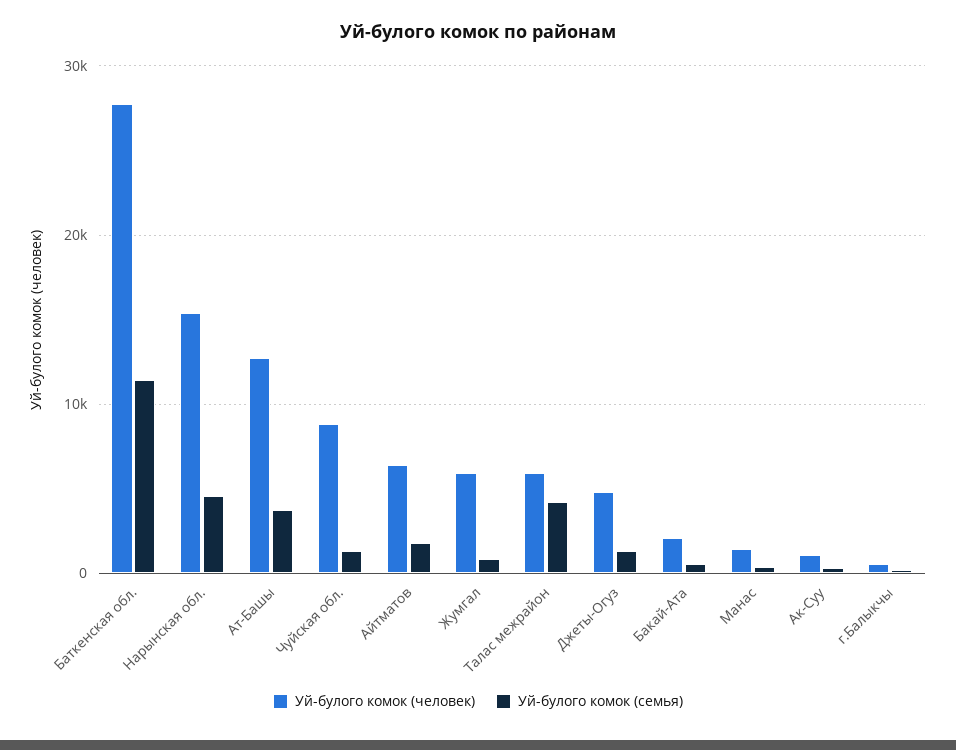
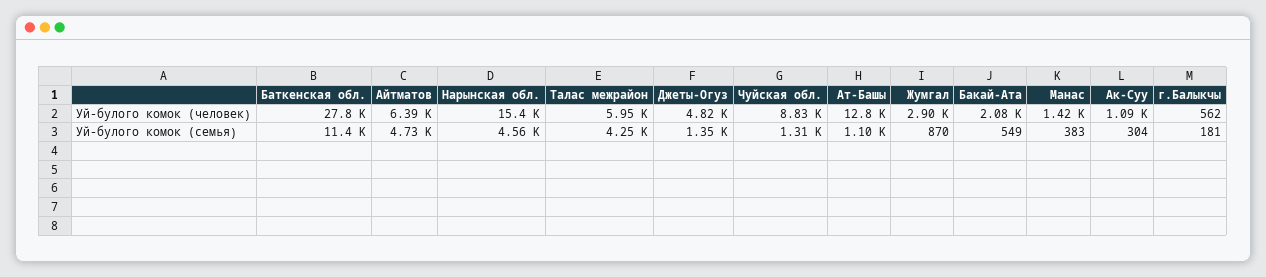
Уй-булого комок (семья), Ат-Башы: 4000 -> 1100
Уй-булого комок (семья), Айтматов: 2000 -> 4730
Уй-булого комок (человек), Жумгал: 6000 -> 2900

